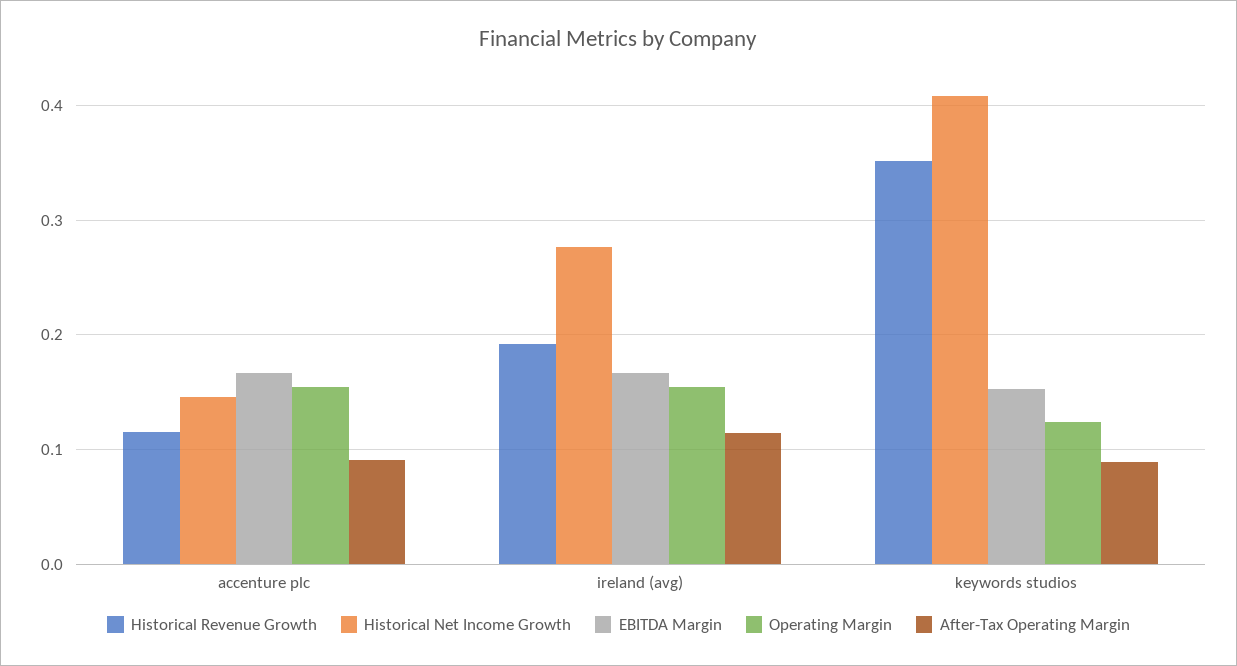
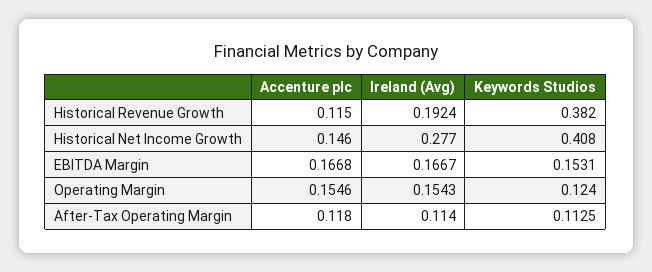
After-Tax Operating Margin, accenture plc: 0.09 -> 0.118
Historical Revenue Growth, keywords studios: 0.35 -> 0.382
After-Tax Operating Margin, keywords studios: 0.09 -> 0.1125

